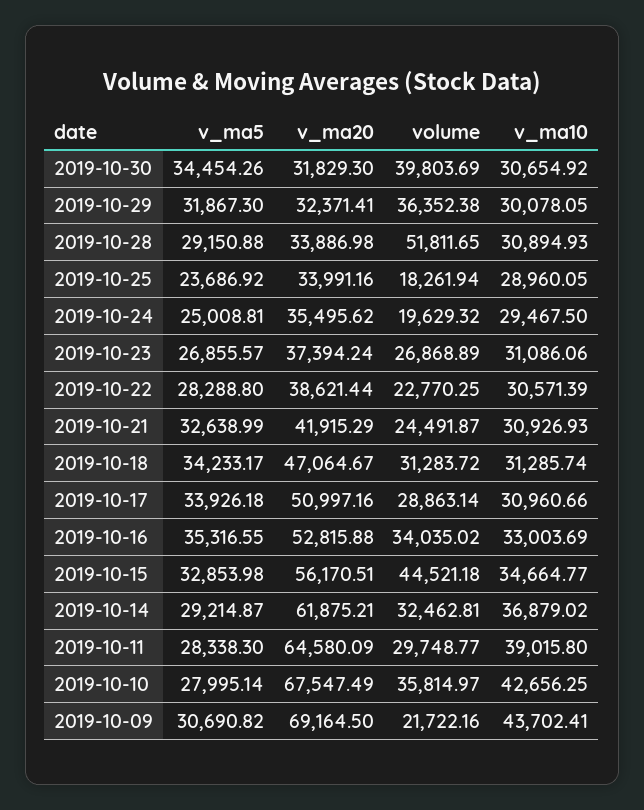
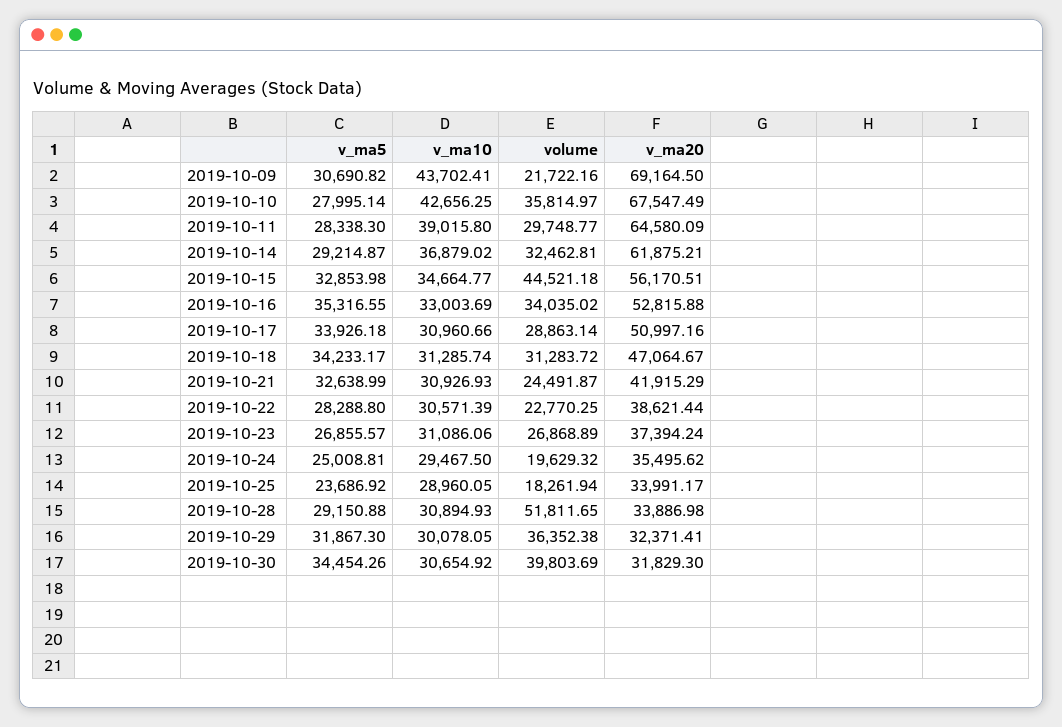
v_ma20, 2019-10-25: 33991.16 -> 33991.17

